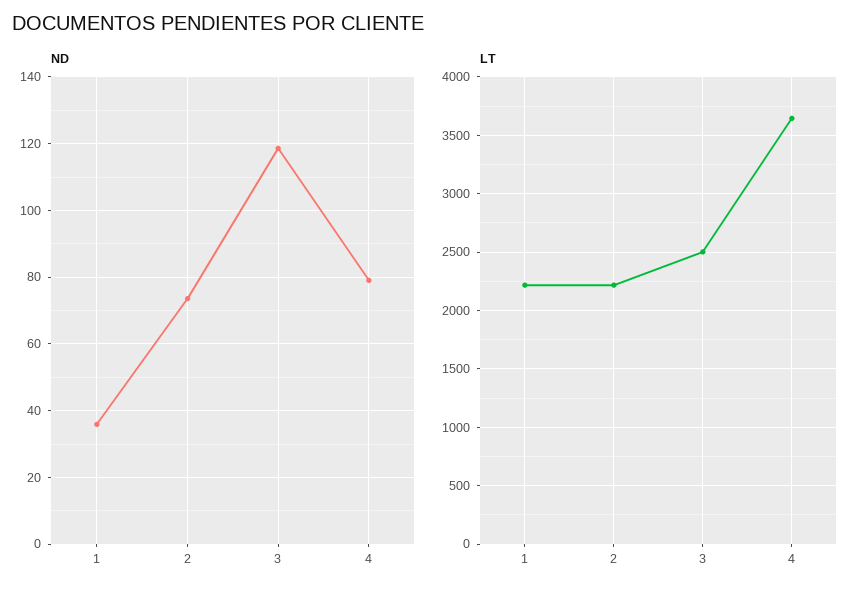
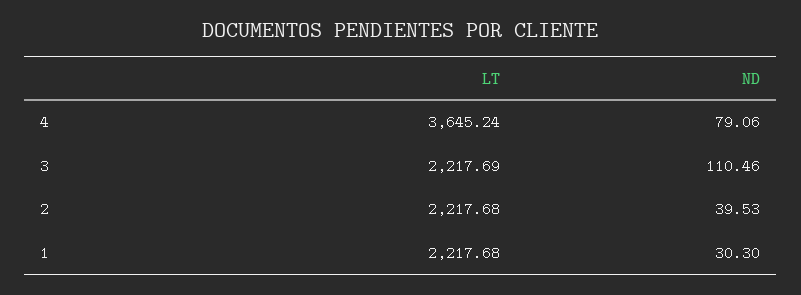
ND, 1: 36 -> 30.3
ND, 2: 74 -> 39.53
ND, 3: 118 -> 110.46
LT, 3: 2500 -> 2217.69

